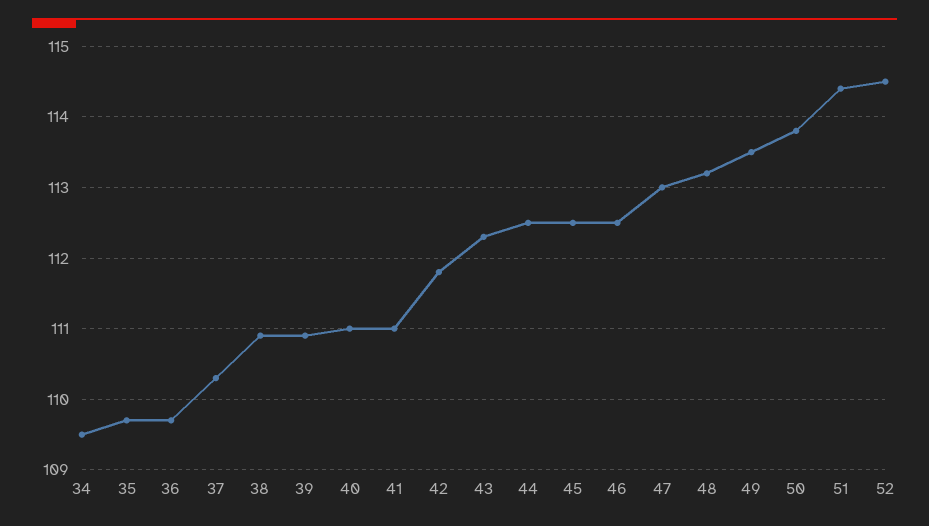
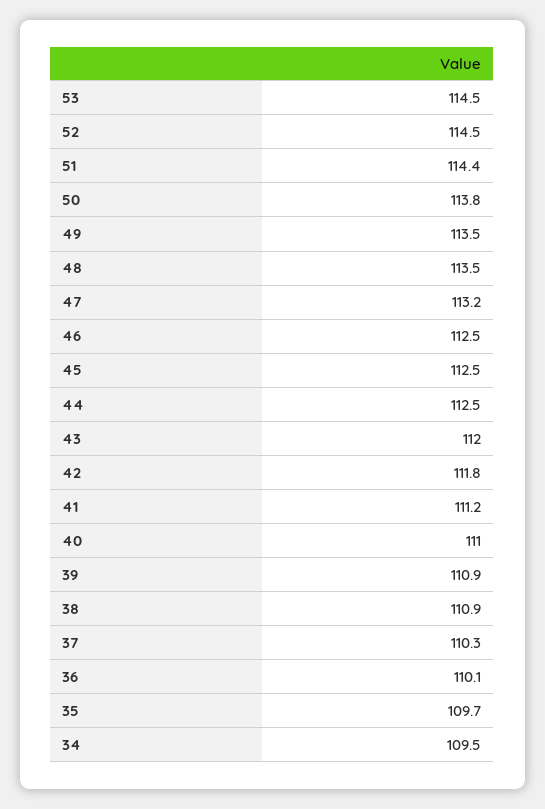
36: 109.7 -> 110.1
41: 111 -> 111.2
43: 112.3 -> 112
47: 113 -> 113.2
48: 113.2 -> 113.5
53: none -> 114.5

